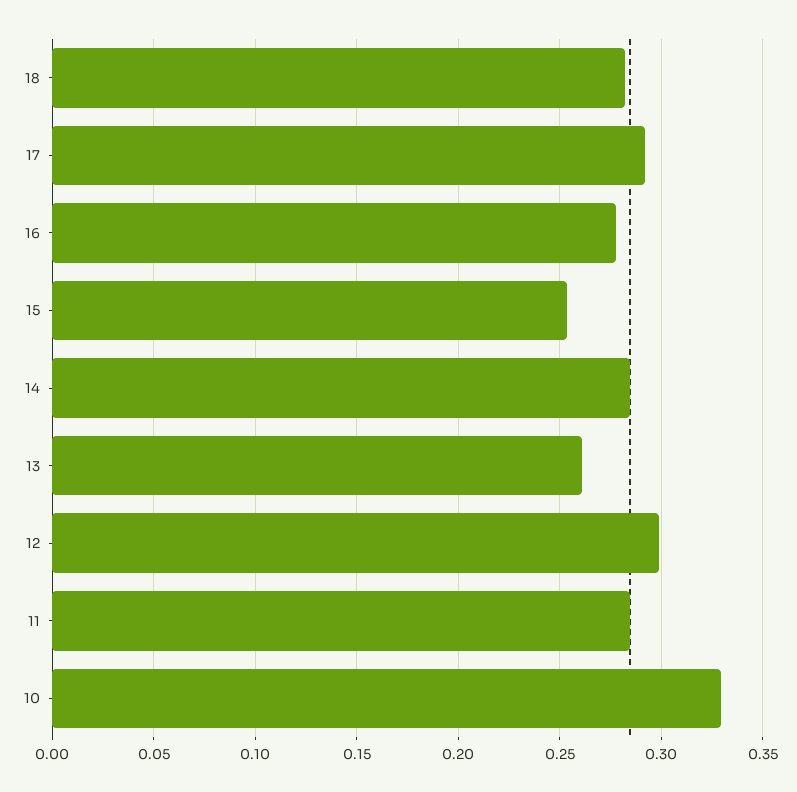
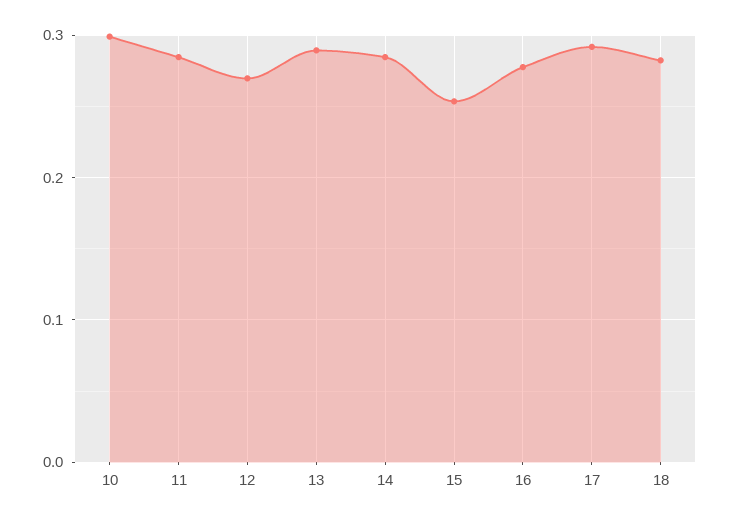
13: 0.26 -> 0.29
12: 0.3 -> 0.27
10: 0.33 -> 0.3

